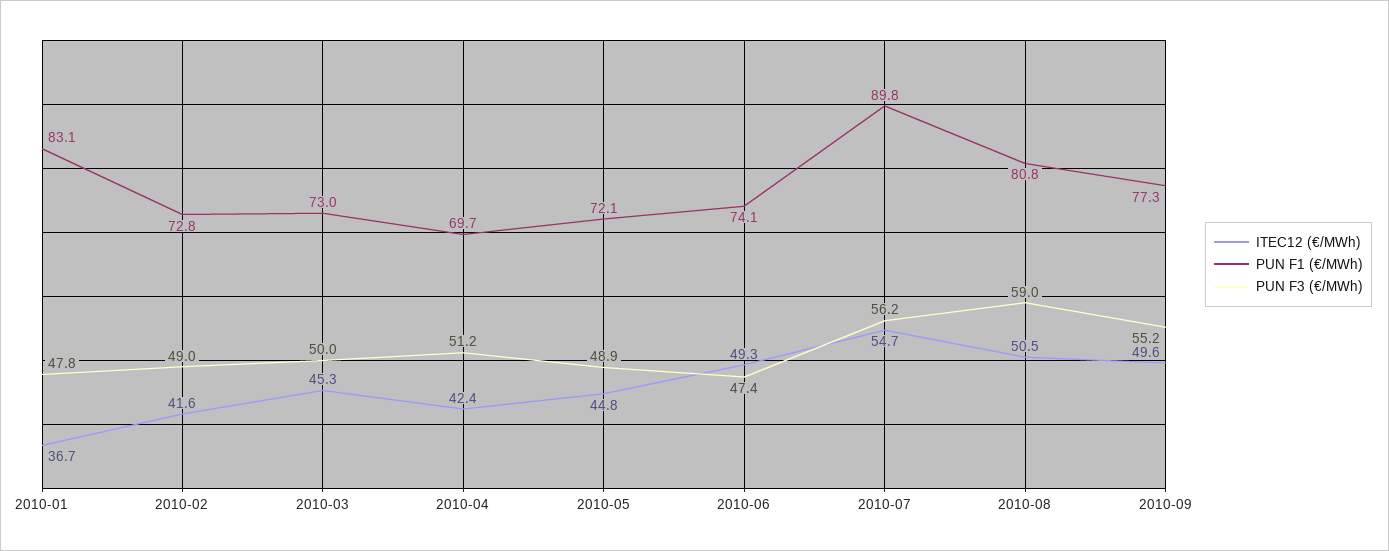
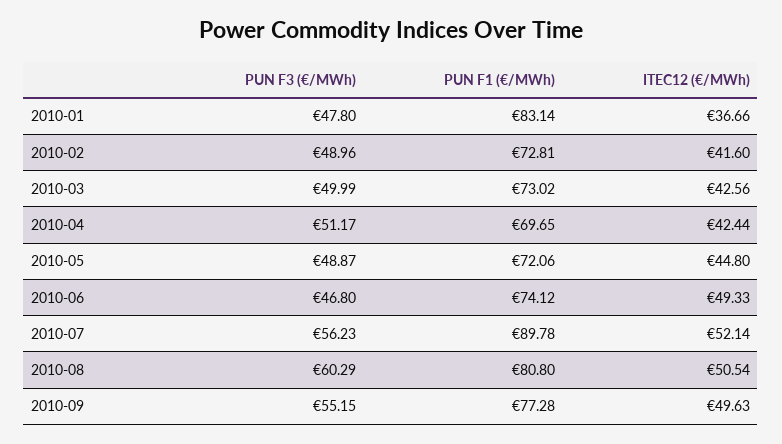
ITEC12 (€/MWh), 2010-03: 45.3 -> 42.56
PUN F3 (€/MWh), 2010-06: 47.4 -> 46.8
ITEC12 (€/MWh), 2010-07: 54.7 -> 52.14
PUN F3 (€/MWh), 2010-08: 59 -> 60.29

